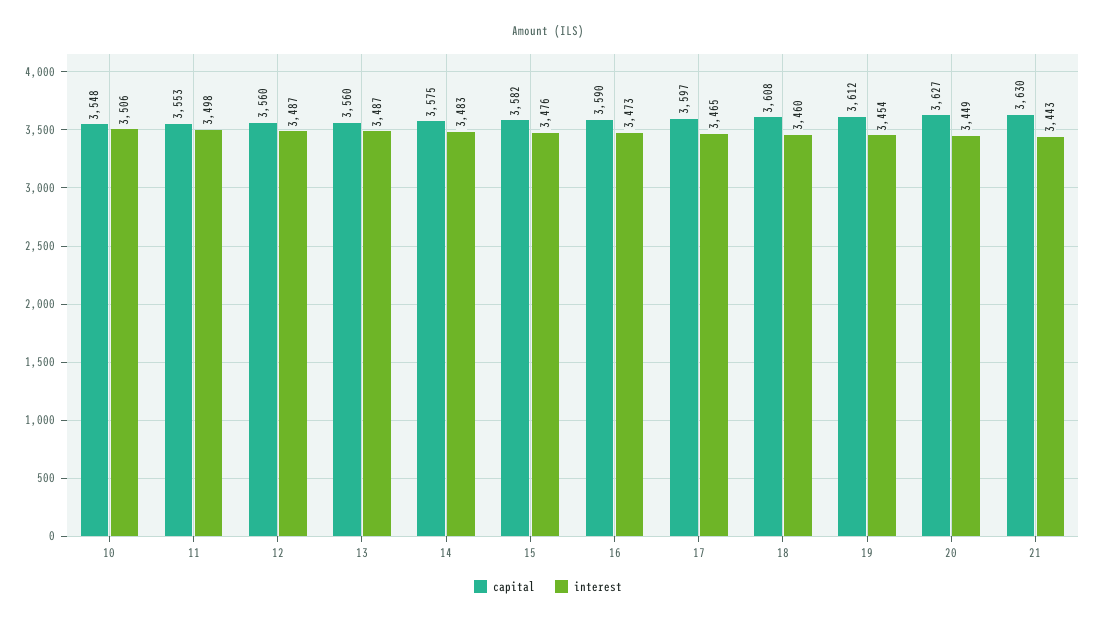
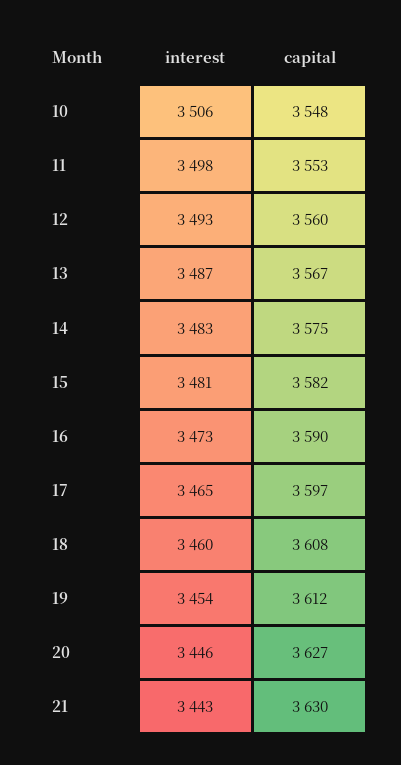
interest, 12: 3487 -> 3493
capital, 13: 3560 -> 3567
interest, 15: 3476 -> 3481
interest, 20: 3449 -> 3446

